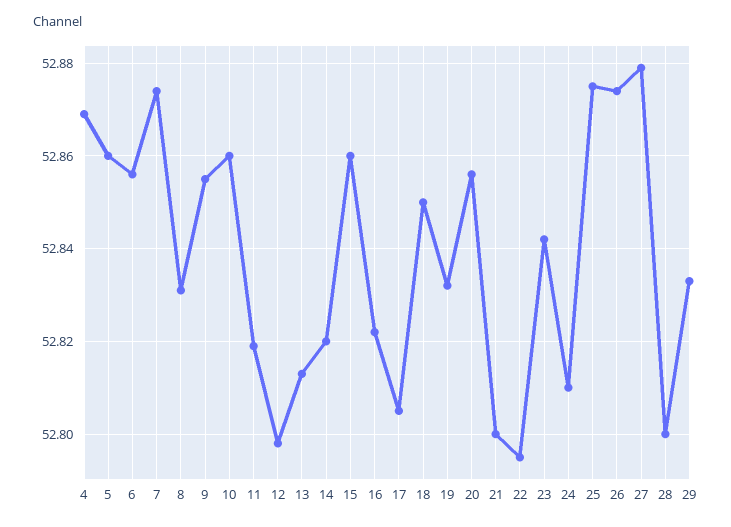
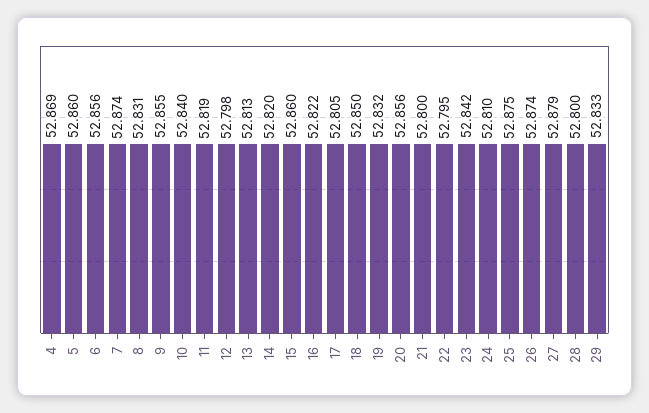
10: 52.86 -> 52.84

